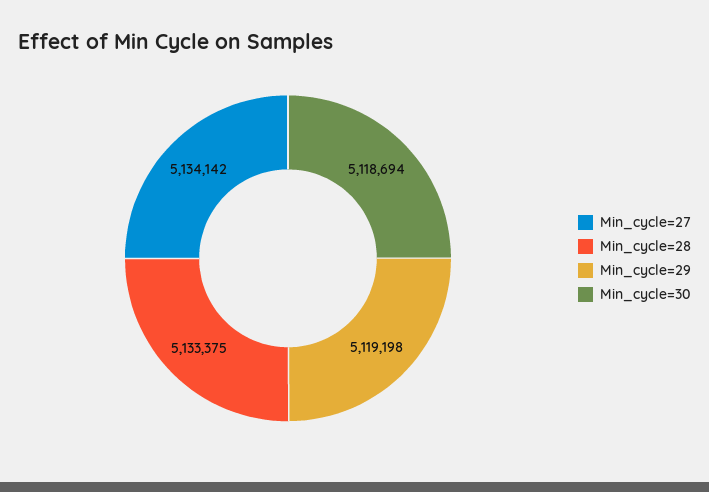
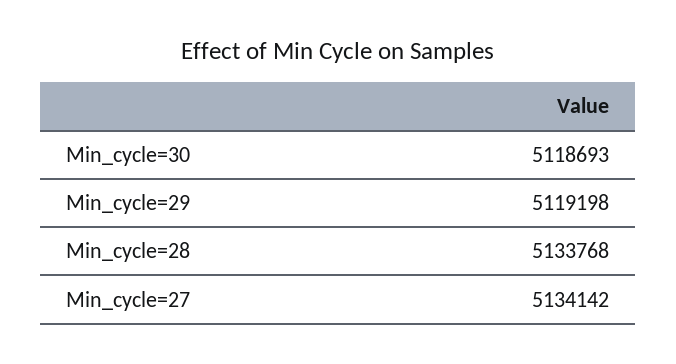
Min_cycle=28: 5133375 -> 5133768
Min_cycle=30: 5118694 -> 5118693

